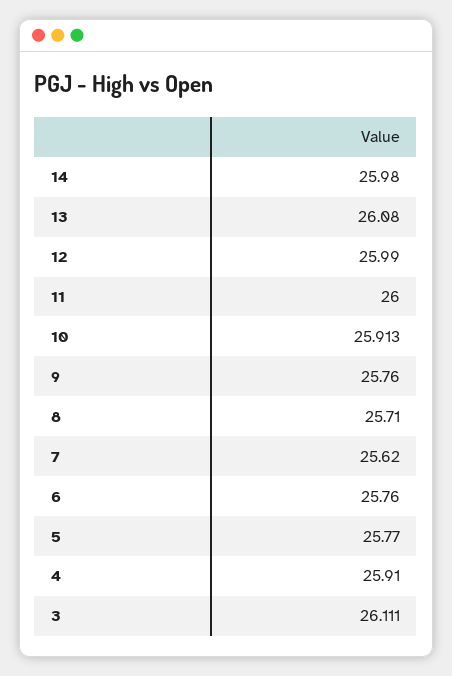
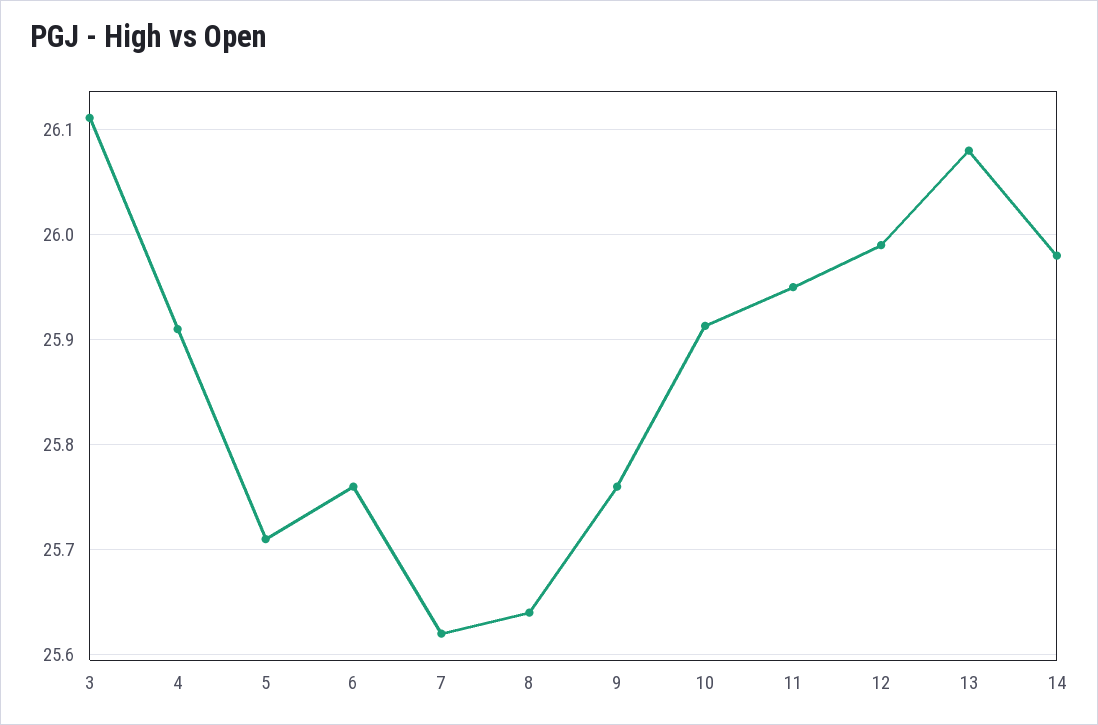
11: 26 -> 25.95
8: 25.71 -> 25.64
5: 25.77 -> 25.71

